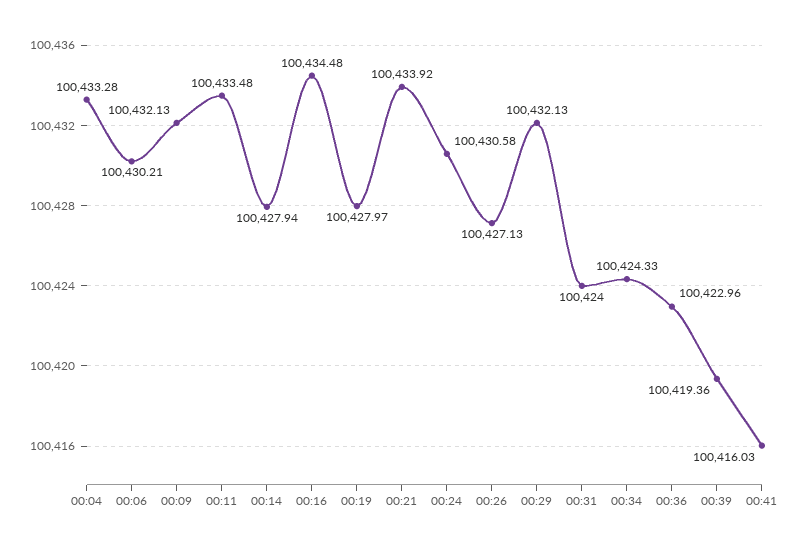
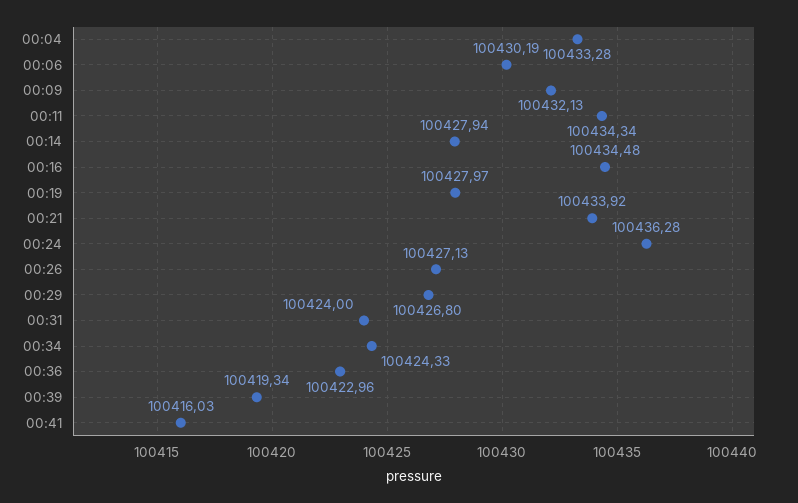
00:06: 100430.21 -> 100430.19
00:11: 100433.48 -> 100434.34
00:24: 100430.58 -> 100436.28
00:29: 100432.13 -> 100426.8
00:39: 100419.36 -> 100419.34

